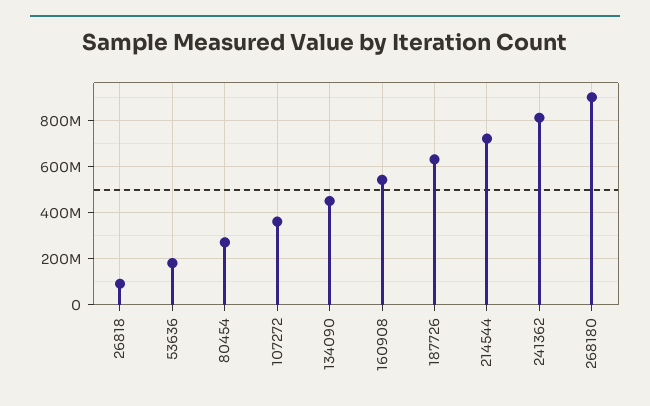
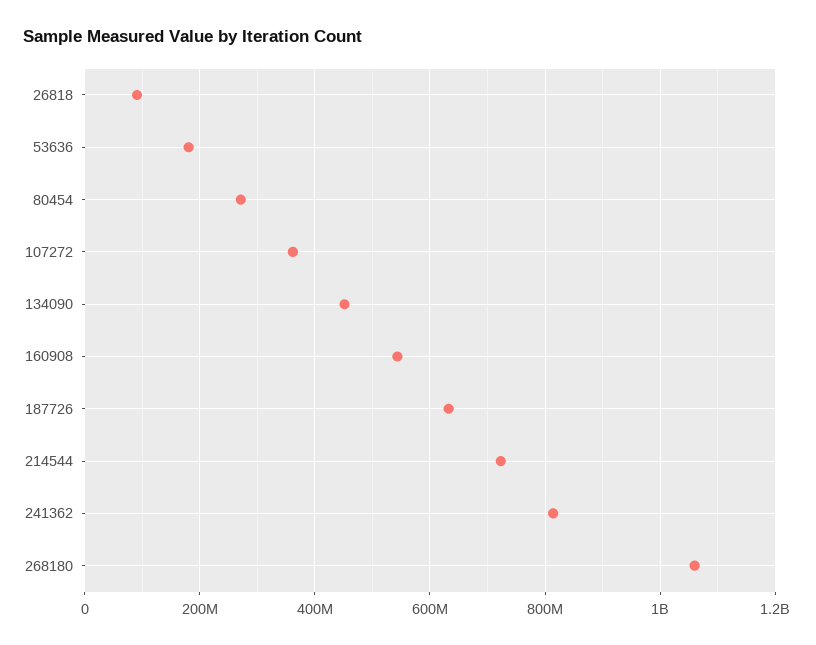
268180: 900000000 -> 1060000000

